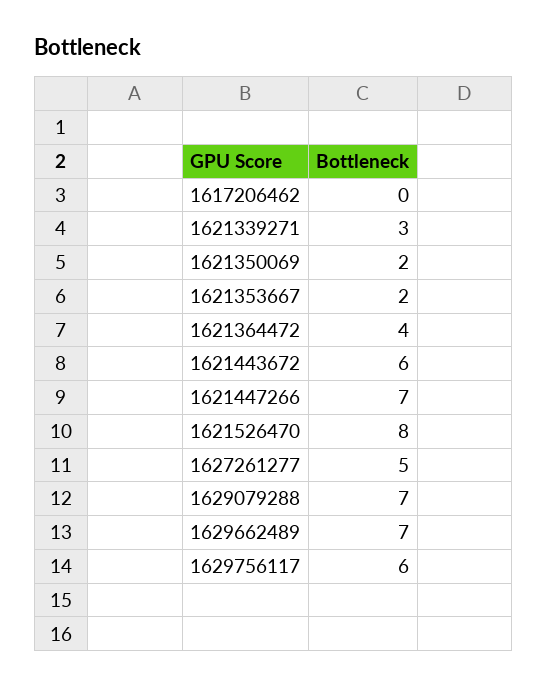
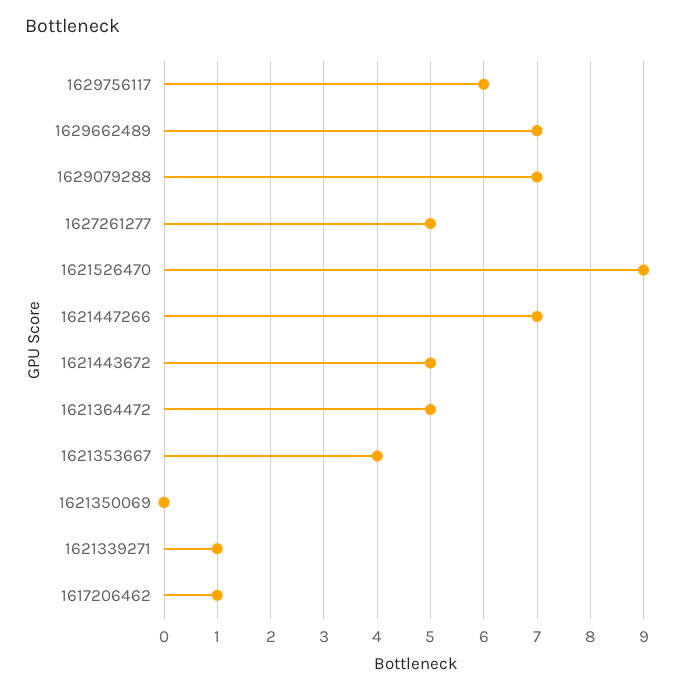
1617206462: 0 -> 1
1621339271: 3 -> 1
1621350069: 2 -> 0
1621353667: 2 -> 4
1621364472: 4 -> 5
1621443672: 6 -> 5
1621526470: 8 -> 9

